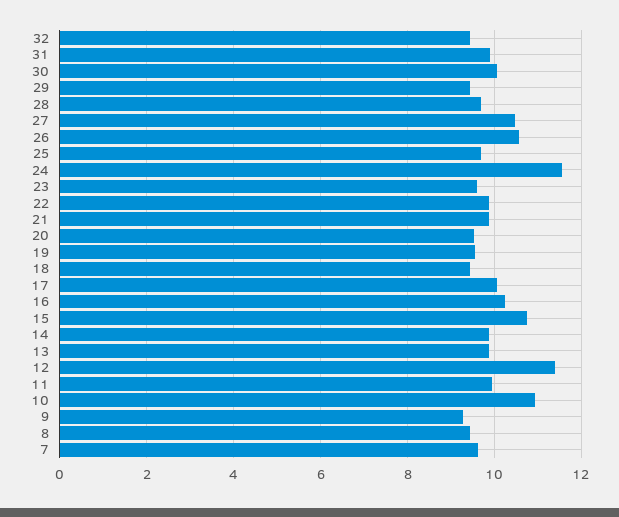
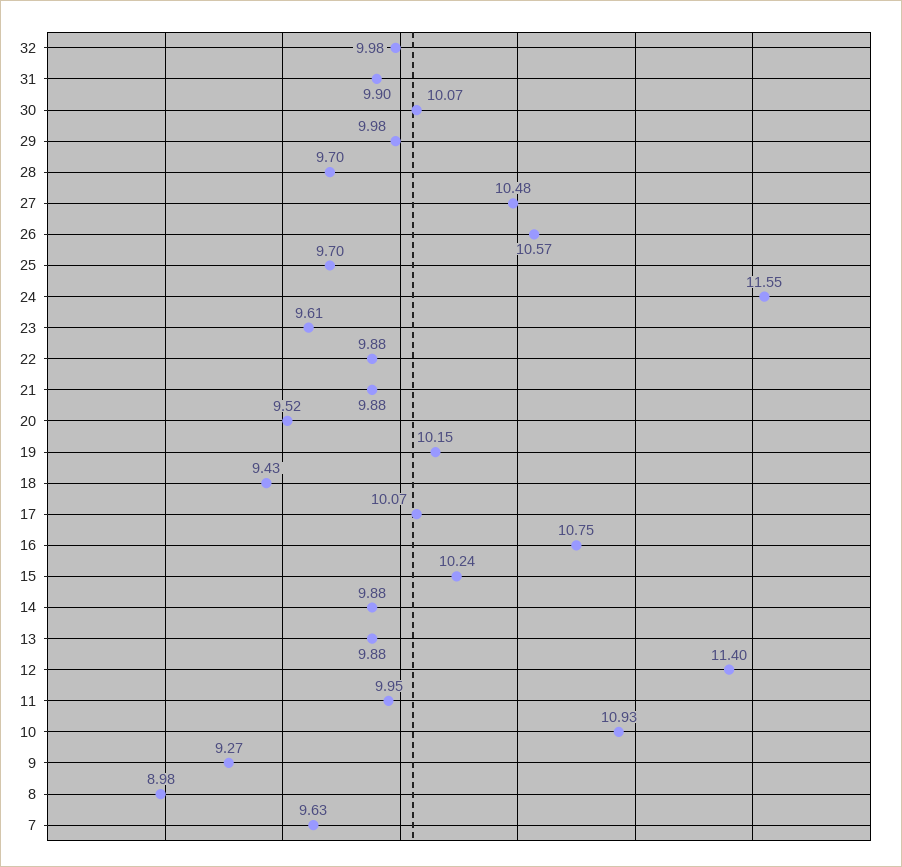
32: 9.4 -> 9.98
29: 9.4 -> 9.98
19: 9.6 -> 10.15
16: 10.2 -> 10.75
15: 10.8 -> 10.24
8: 9.4 -> 8.98

